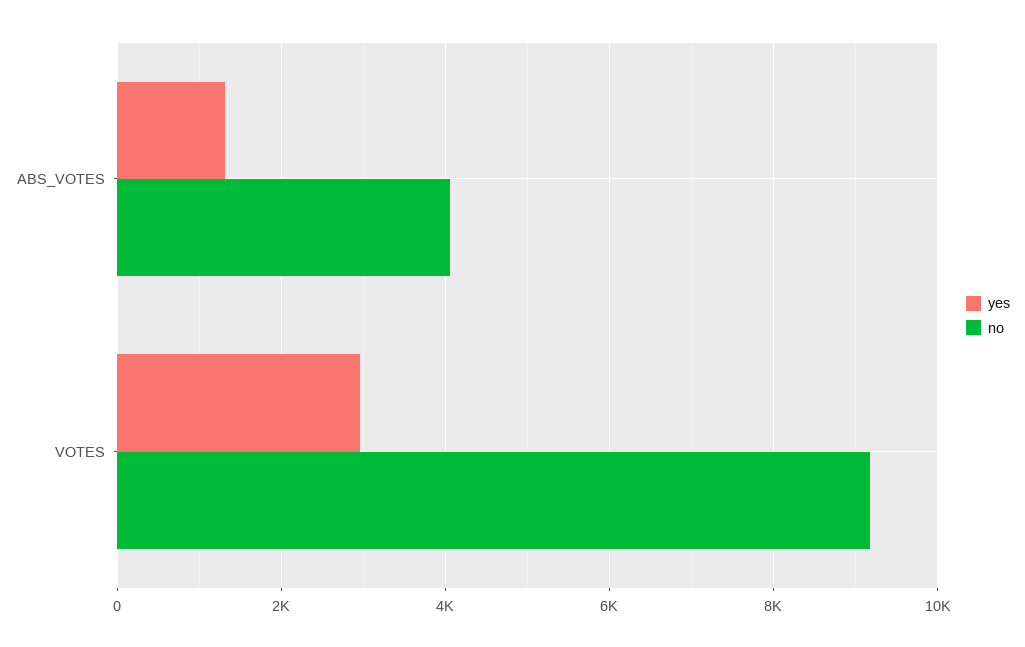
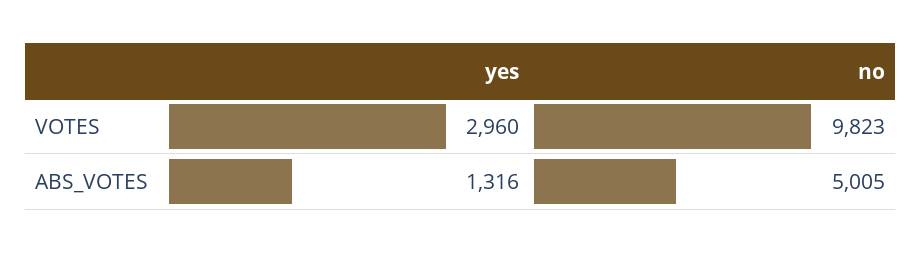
no, ABS_VOTES: 4000 -> 5005
no, VOTES: 9200 -> 9823

